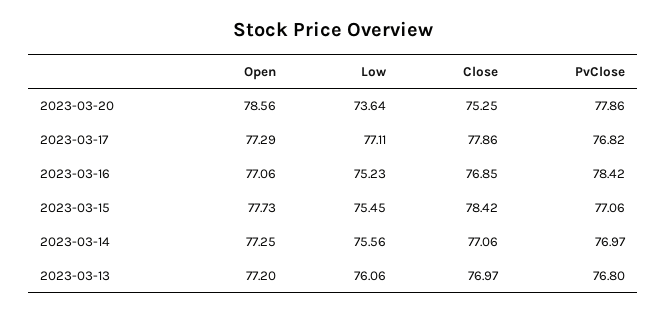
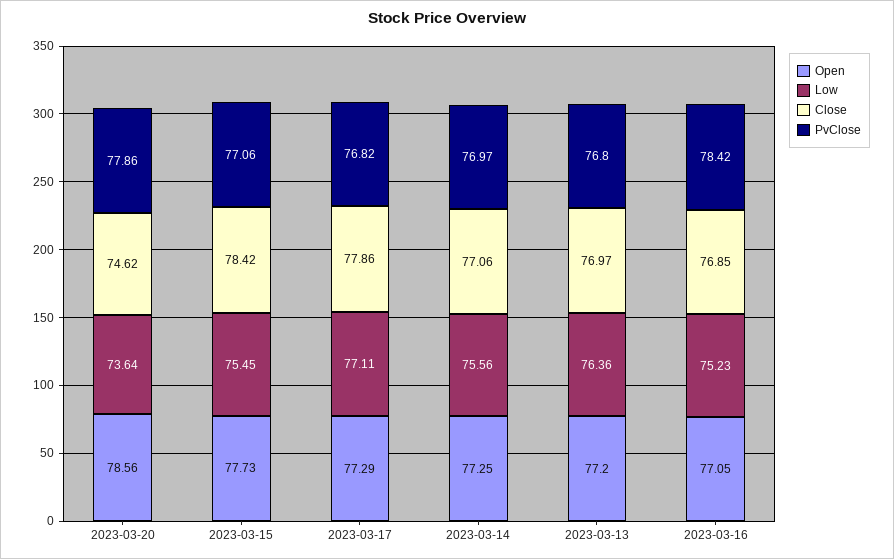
Close, 2023-03-20: 75.25 -> 74.62
Open, 2023-03-16: 77.06 -> 77.05
Low, 2023-03-13: 76.06 -> 76.36

